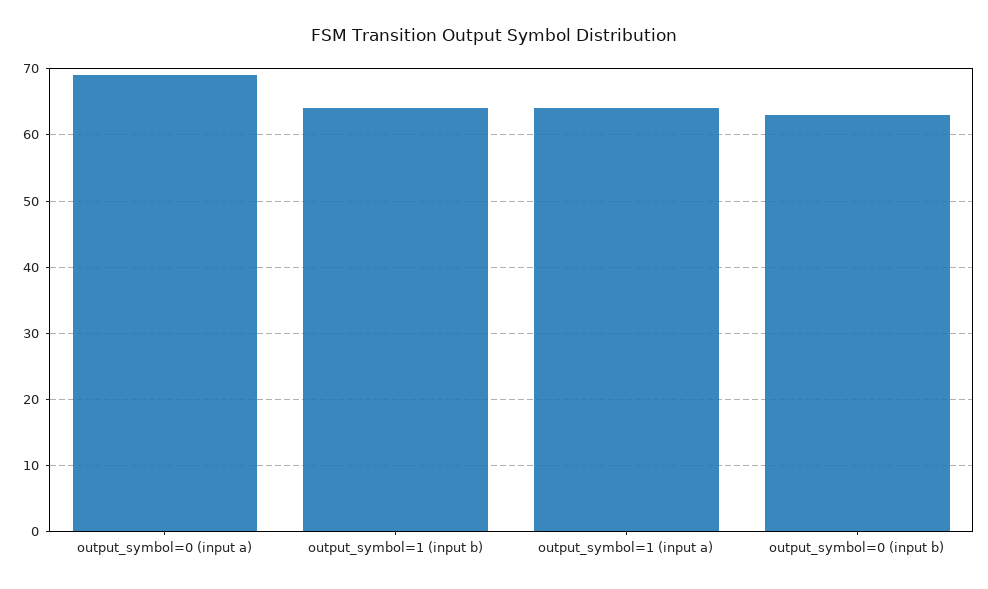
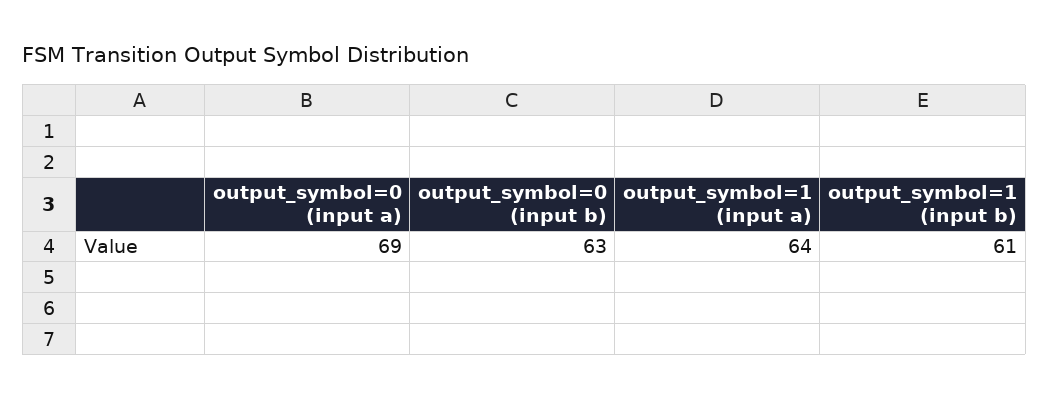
output_symbol=1 (input b): 64 -> 61

